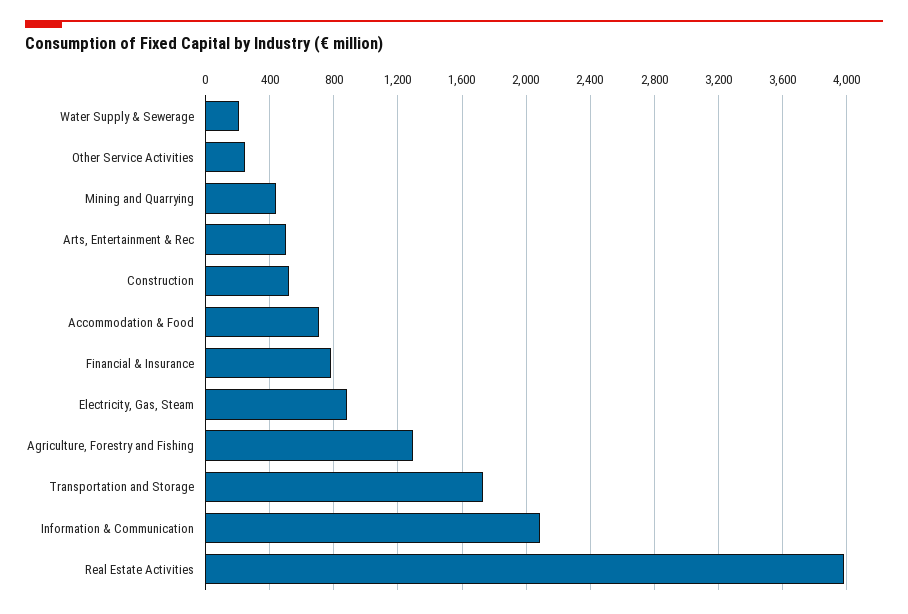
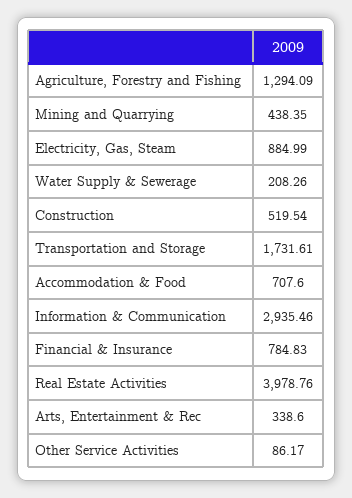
Other Service Activities: 250 -> 86.17
Arts, Entertainment & Rec: 500 -> 338.6
Information & Communication: 2100 -> 2935.46

